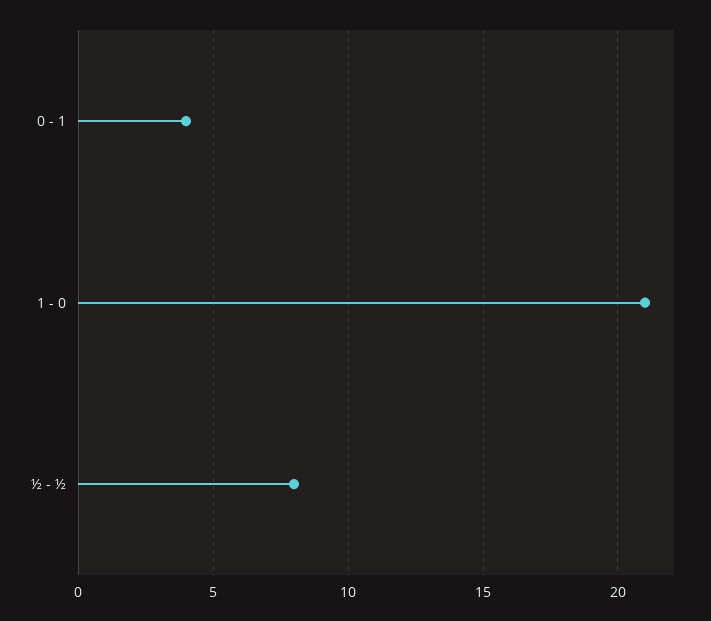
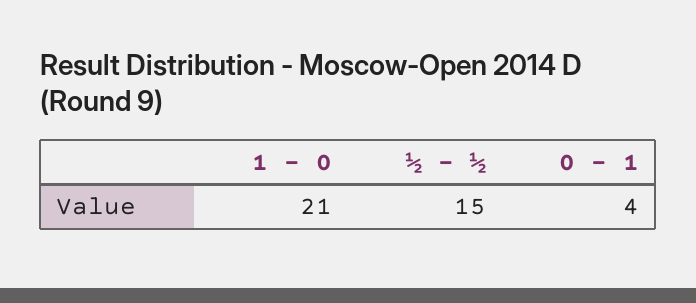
½ - ½: 8 -> 15

